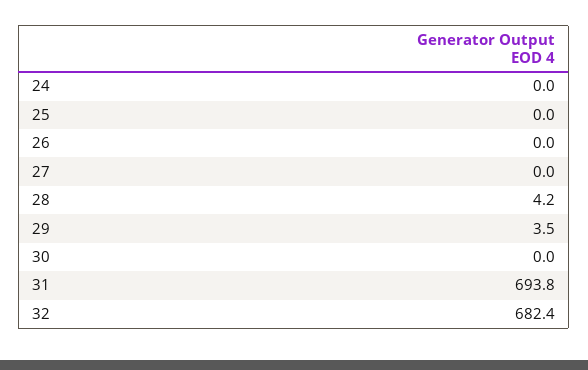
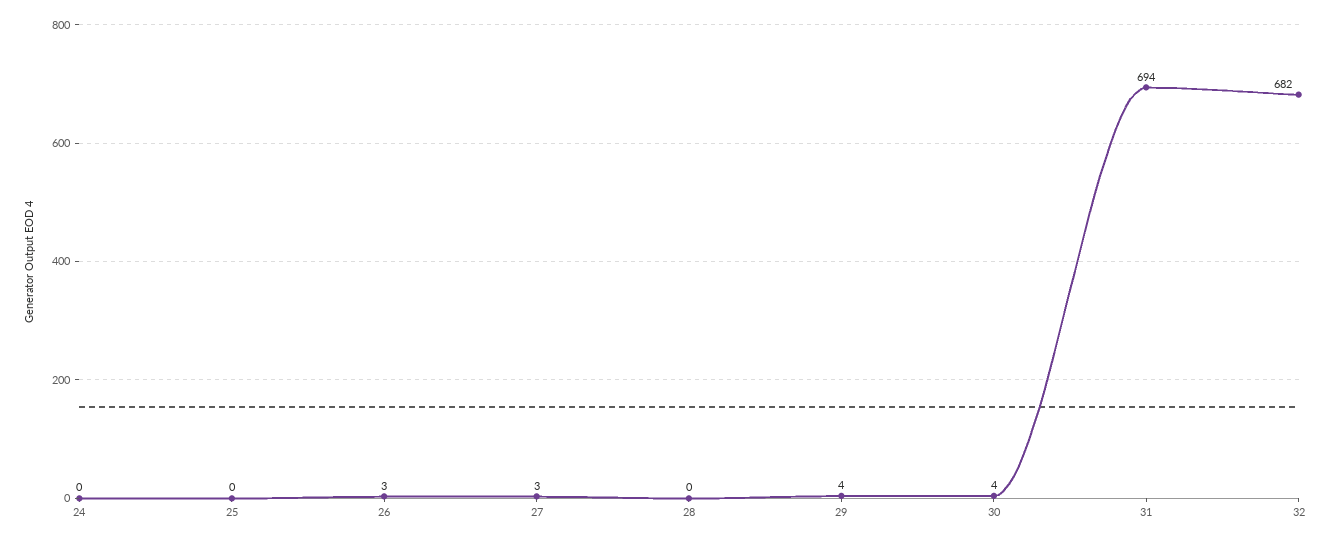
26: 0 -> 3
27: 0 -> 3
28: 4.2 -> 0
30: 0 -> 4

